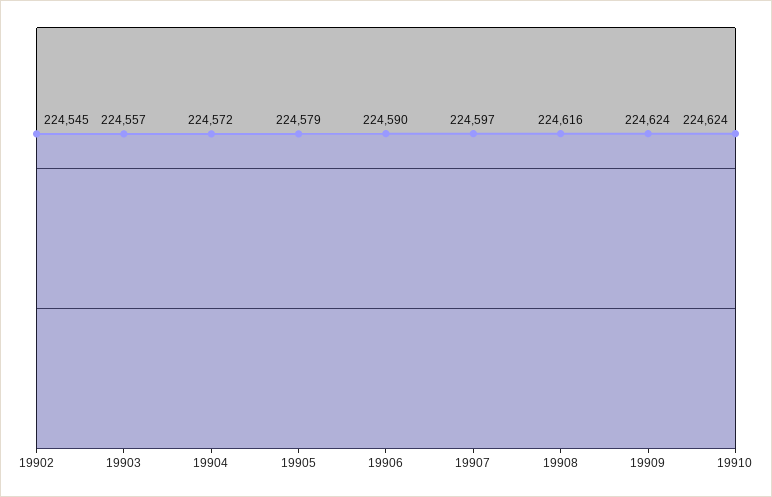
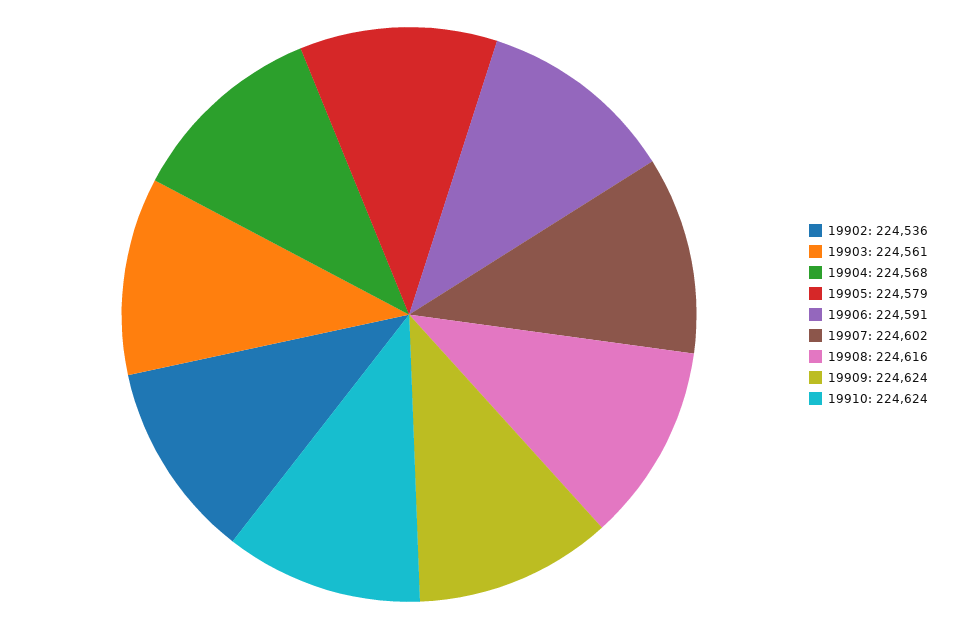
19902: 224545 -> 224536
19903: 224557 -> 224561
19904: 224572 -> 224568
19906: 224590 -> 224591
19907: 224597 -> 224602

